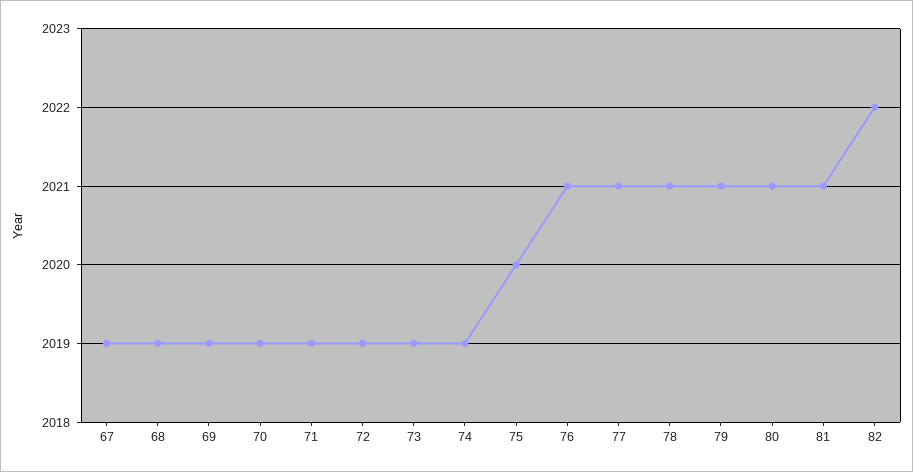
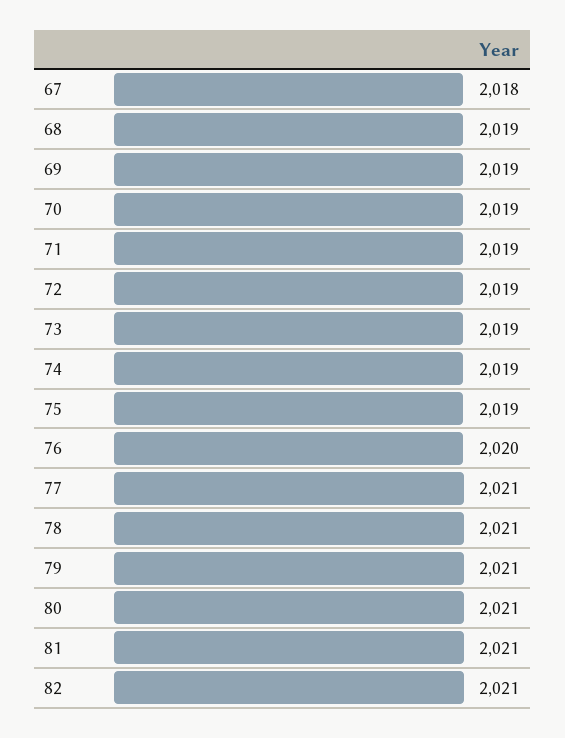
67: 2019 -> 2018
75: 2020 -> 2019
76: 2021 -> 2020
82: 2022 -> 2021

